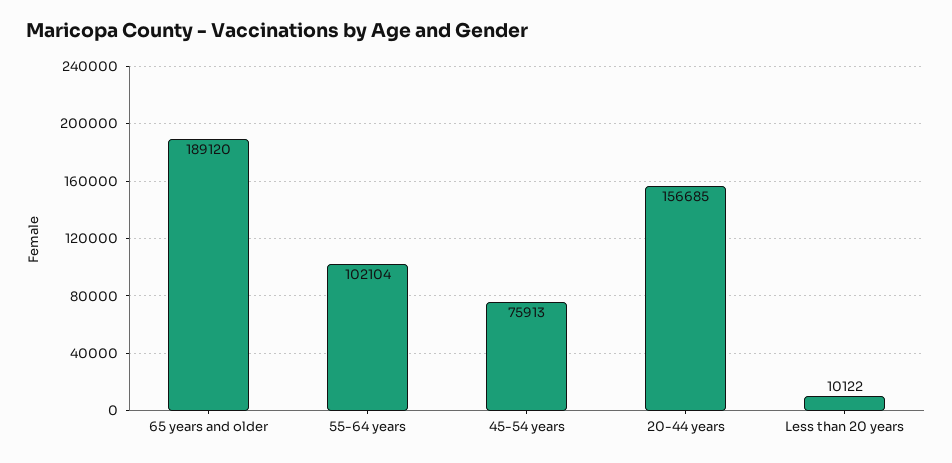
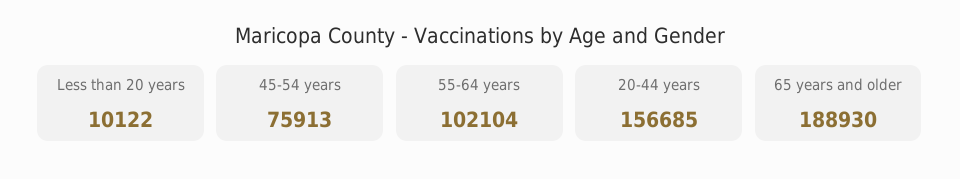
65 years and older: 189120 -> 188930

